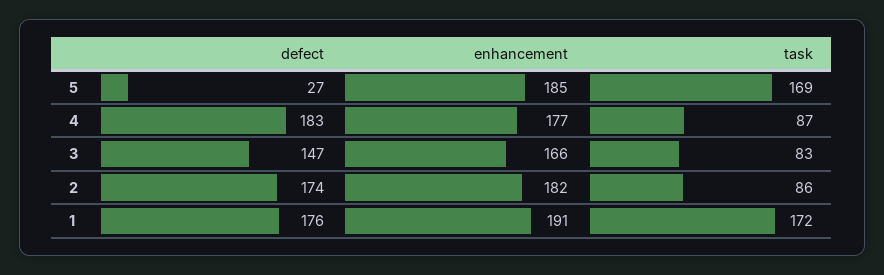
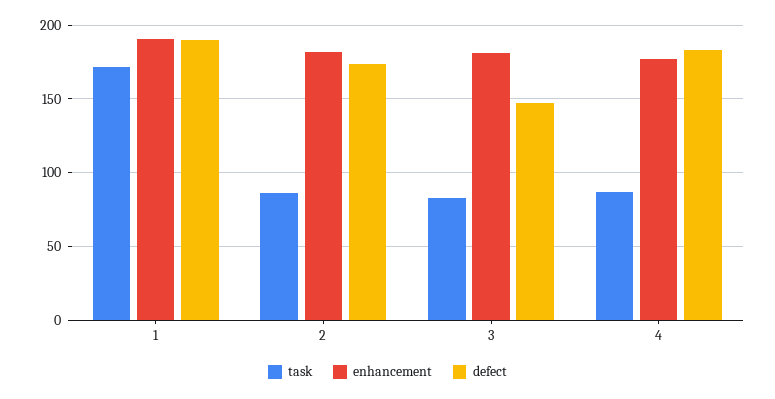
defect, 5: 27 -> none
enhancement, 5: 185 -> none
task, 5: 169 -> none
enhancement, 3: 166 -> 180
defect, 1: 176 -> 190

